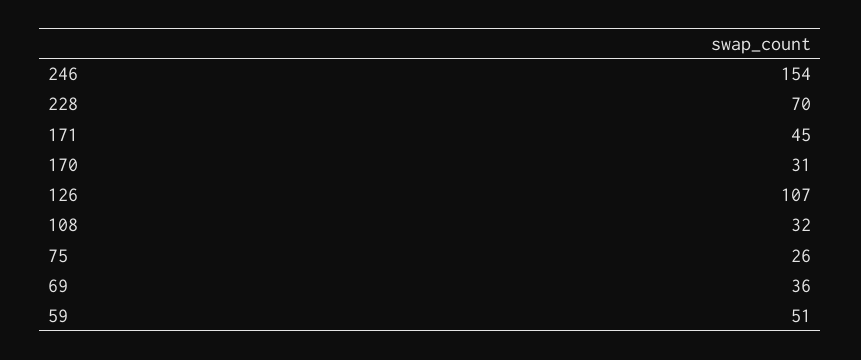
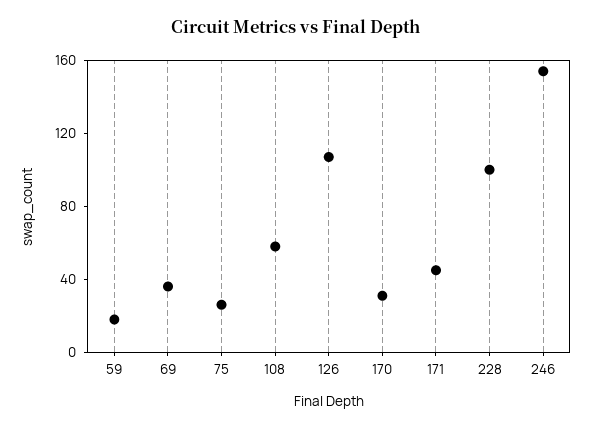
228: 70 -> 100
108: 32 -> 60
59: 51 -> 20

